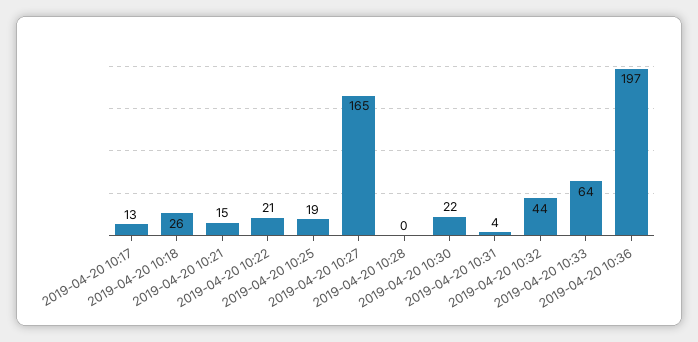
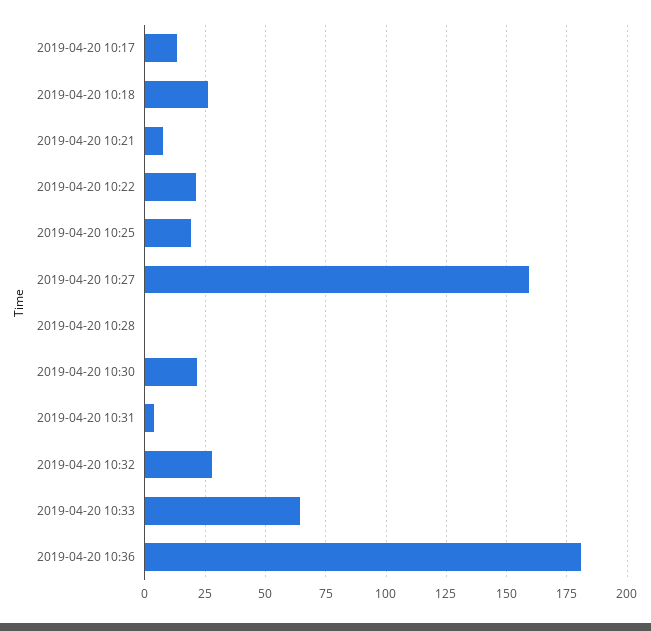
2019-04-20 10:21: 15 -> 7.5
2019-04-20 10:27: 165 -> 160
2019-04-20 10:32: 44 -> 27.5
2019-04-20 10:36: 197 -> 180

